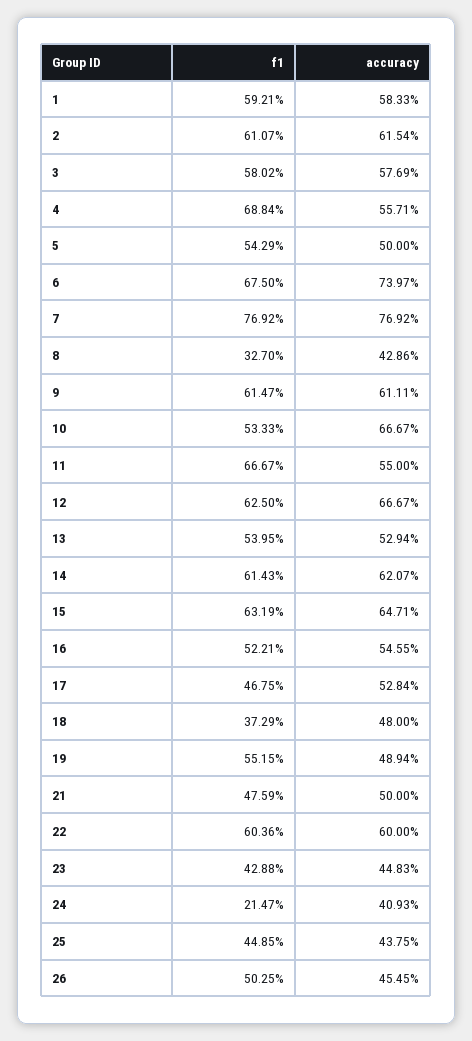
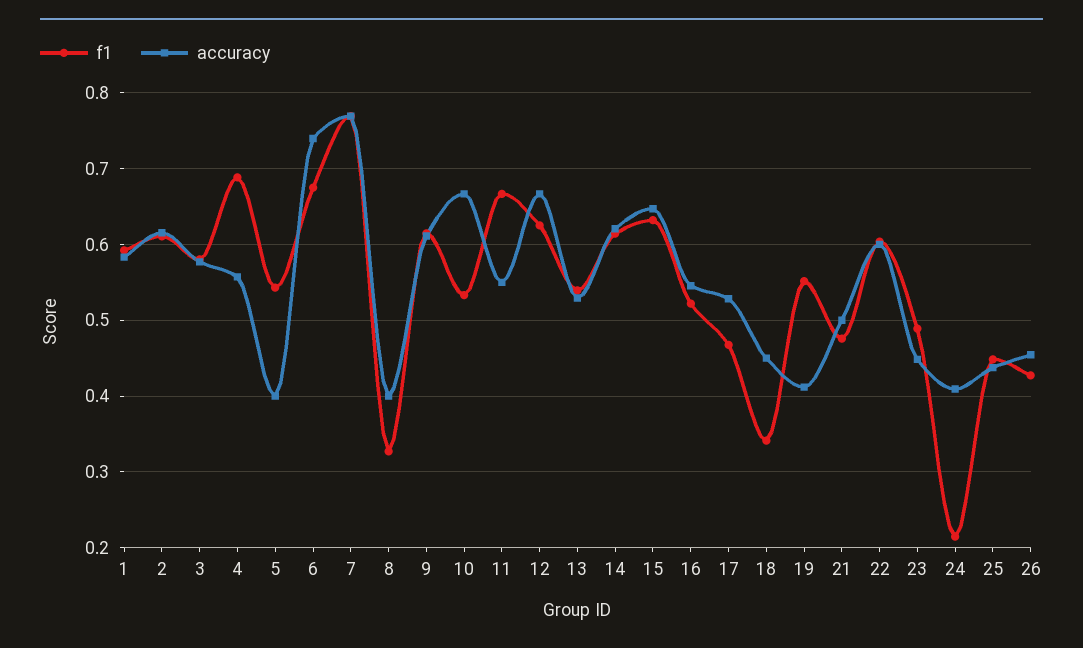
accuracy, 5: 0.5 -> 0.4
accuracy, 8: 0.4286 -> 0.4
f1, 18: 0.3729 -> 0.34
accuracy, 18: 0.48 -> 0.45
accuracy, 19: 0.4894 -> 0.41
f1, 23: 0.4288 -> 0.49
f1, 26: 0.5025 -> 0.43

